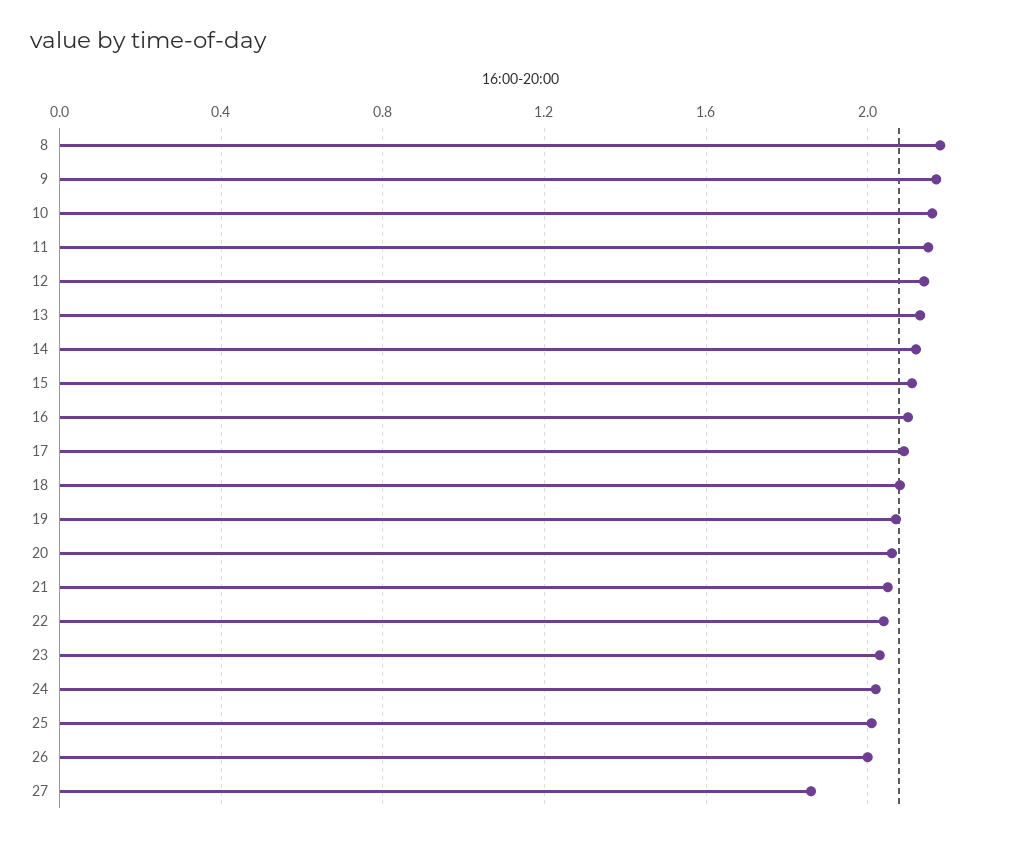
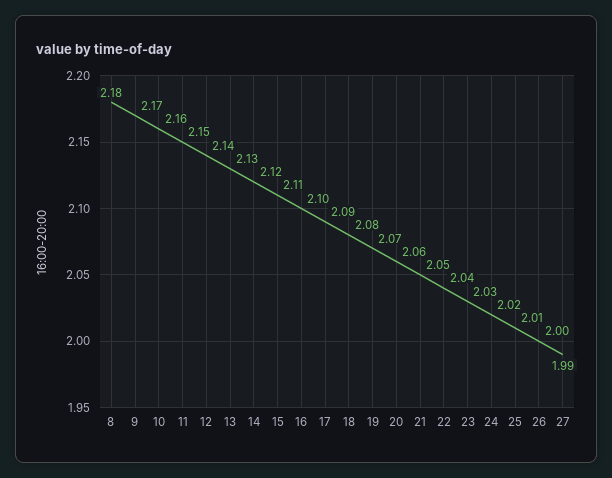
27: 1.85 -> 1.99

